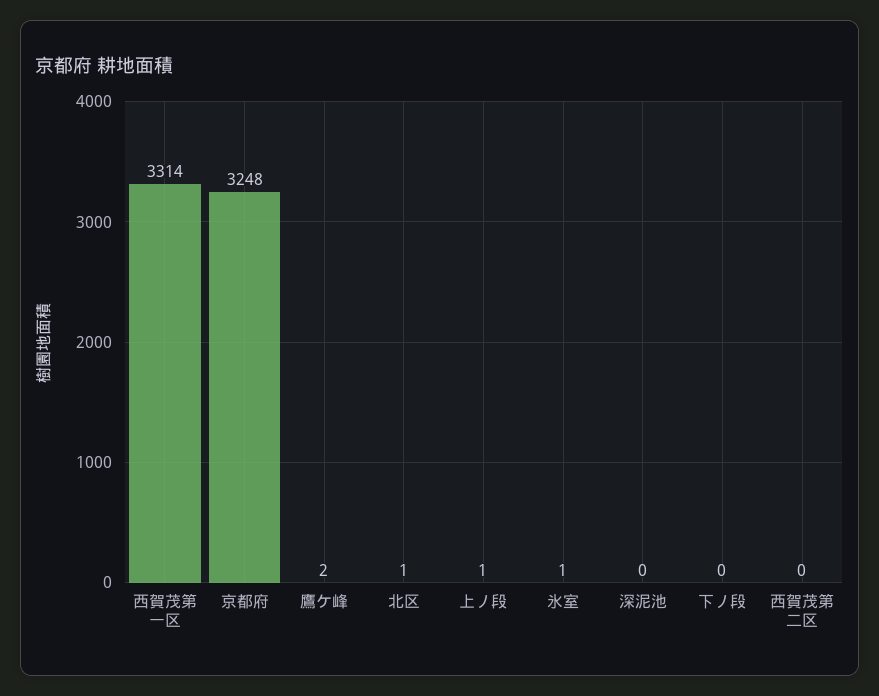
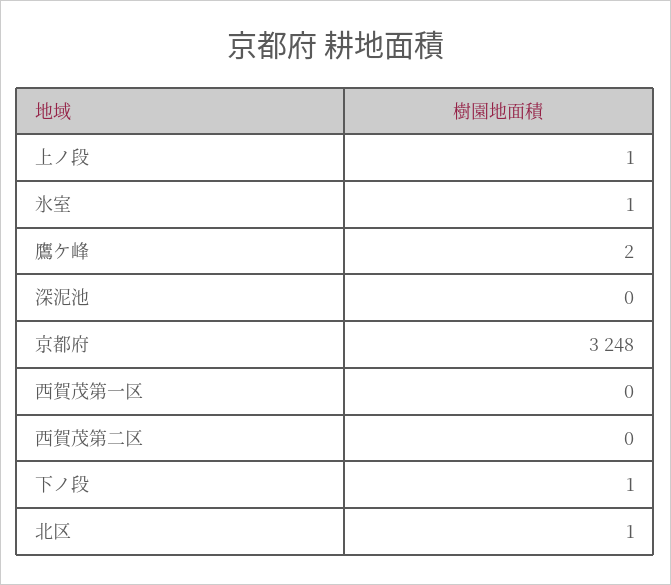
西賀茂第一区: 3314 -> 0
下ノ段: 0 -> 1

